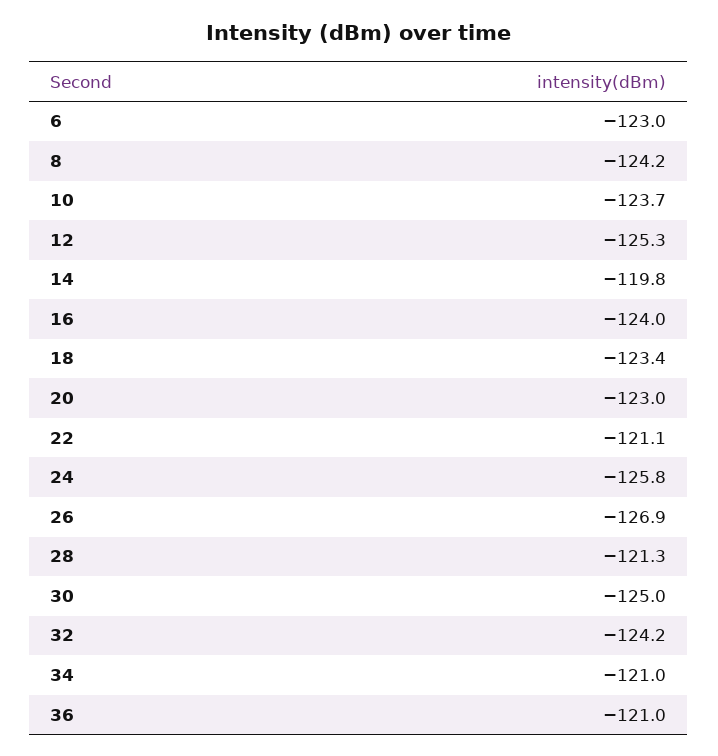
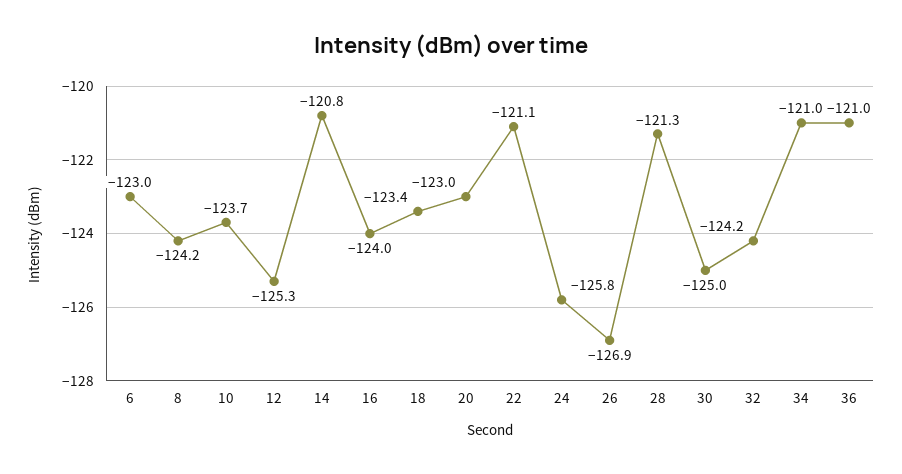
14: -119.8 -> -120.8

